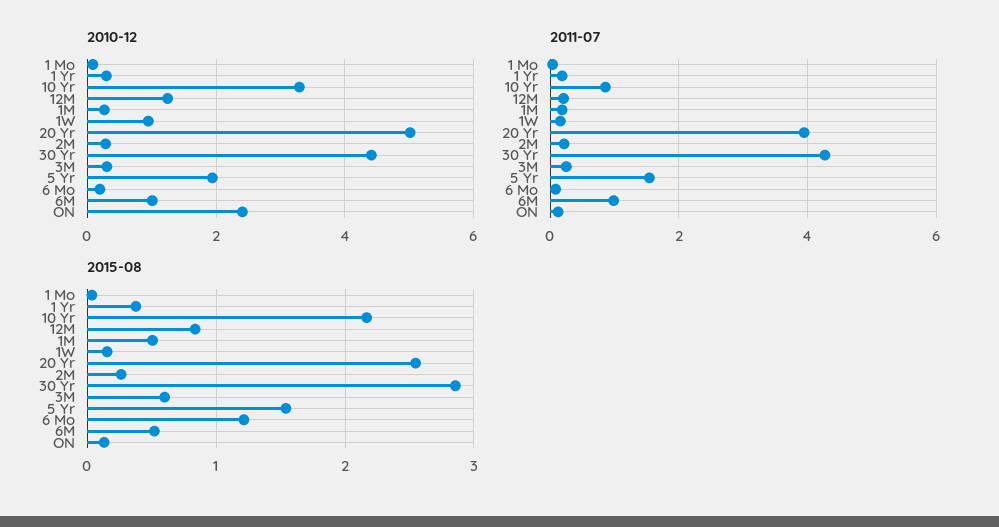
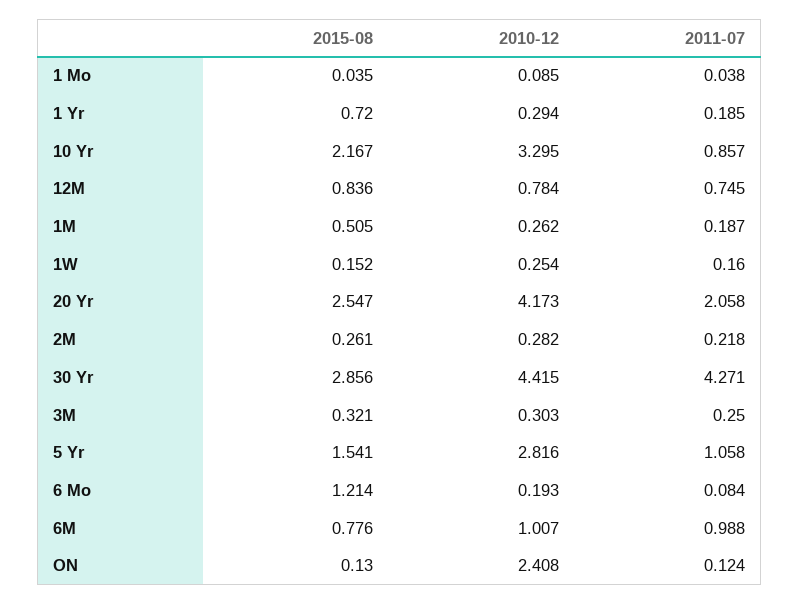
2010-12, 12M: 1.2 -> 0.784
2010-12, 1W: 1 -> 0.254
2010-12, 20 Yr: 5 -> 4.173
2010-12, 5 Yr: 2 -> 2.816
2011-07, 12M: 0.2 -> 0.745
2011-07, 20 Yr: 4 -> 2.058
2011-07, 5 Yr: 1.6 -> 1.058
2015-08, 1 Yr: 0.4 -> 0.72
2015-08, 3M: 0.6 -> 0.321
2015-08, 6M: 0.5 -> 0.776

